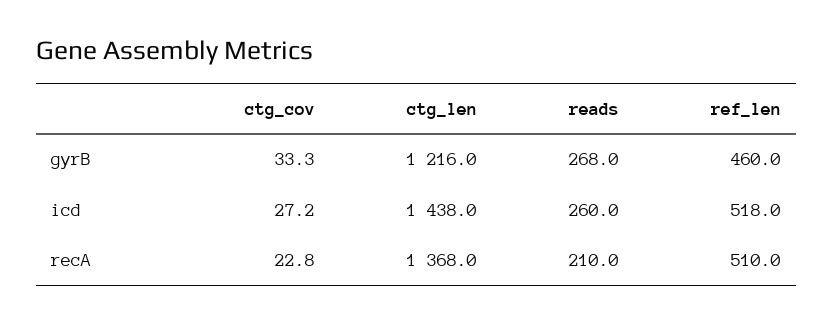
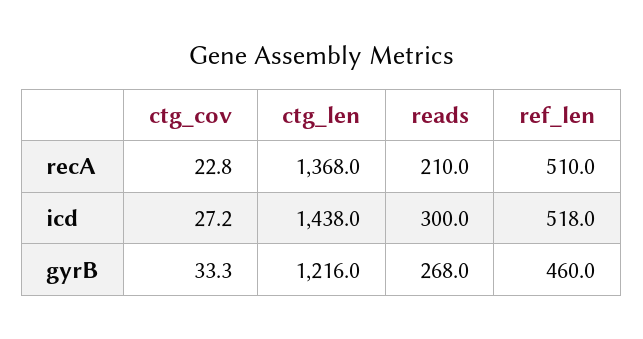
reads, icd: 260 -> 300

